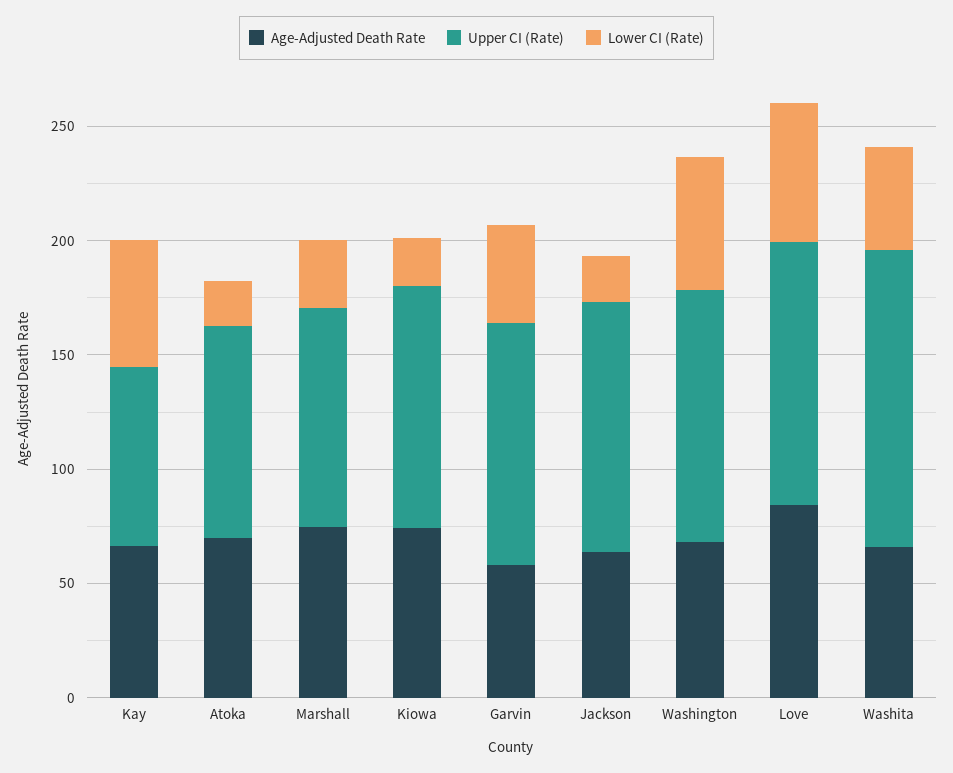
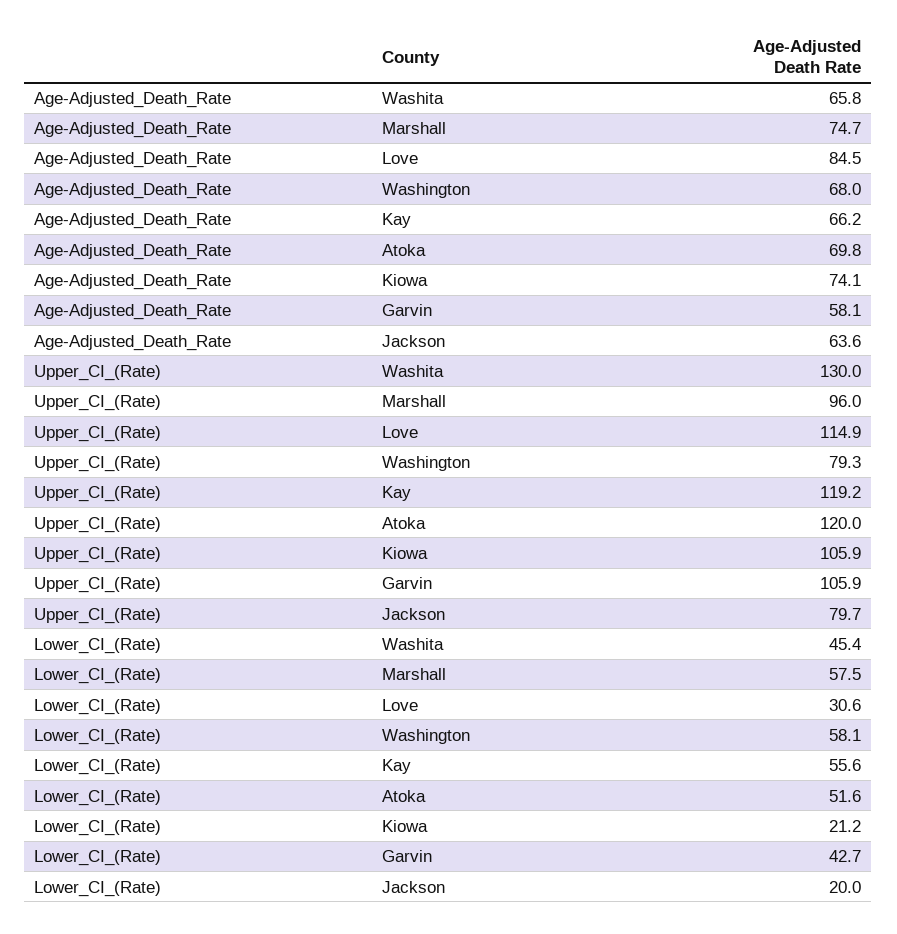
Upper CI (Rate), Kay: 80 -> 119.2
Upper CI (Rate), Atoka: 90 -> 120
Lower CI (Rate), Atoka: 20 -> 51.6
Lower CI (Rate), Marshall: 30 -> 57.5
Upper CI (Rate), Jackson: 110 -> 79.7
Upper CI (Rate), Washington: 110 -> 79.3
Lower CI (Rate), Love: 60 -> 30.6

